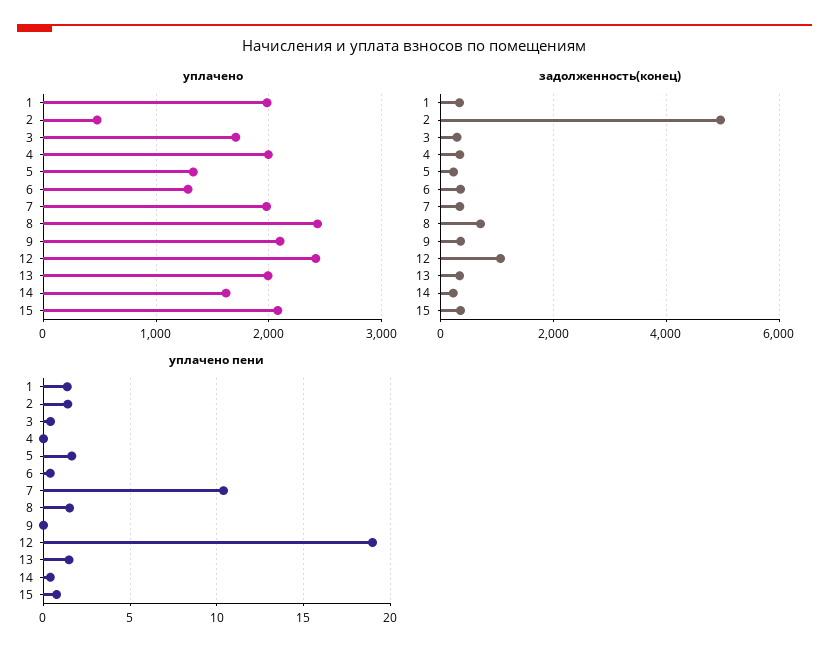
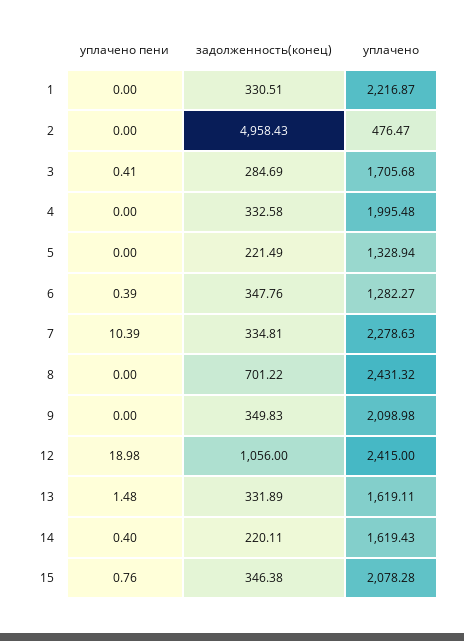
уплачено, 1: 2000 -> 2216.87
уплачено, 7: 2000 -> 2278.63
уплачено, 13: 2000 -> 1619.11
уплачено пени, 1: 1.5 -> 0
уплачено пени, 2: 1.5 -> 0
уплачено пени, 5: 1.5 -> 0
уплачено пени, 8: 1.5 -> 0

